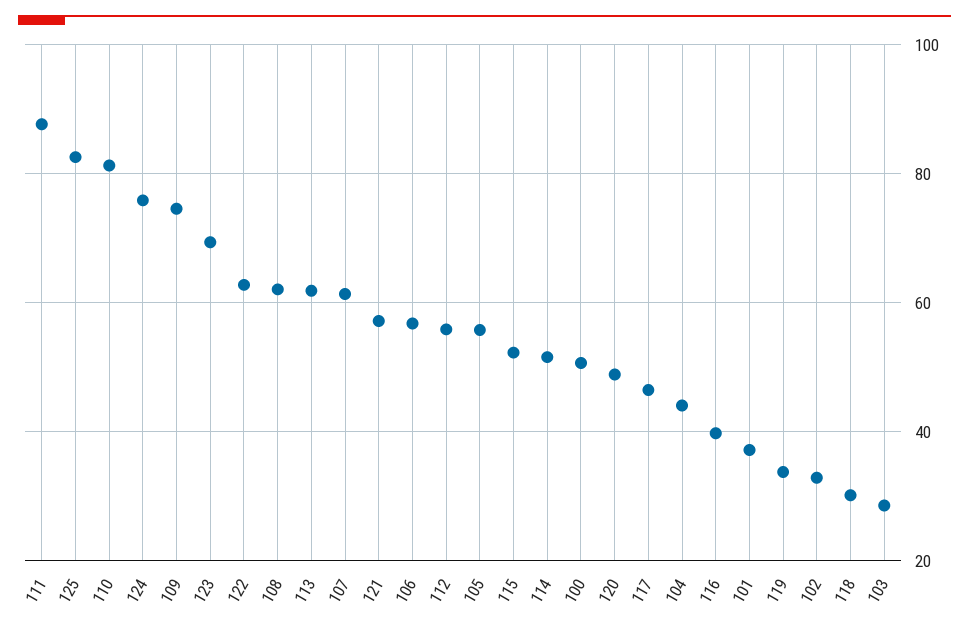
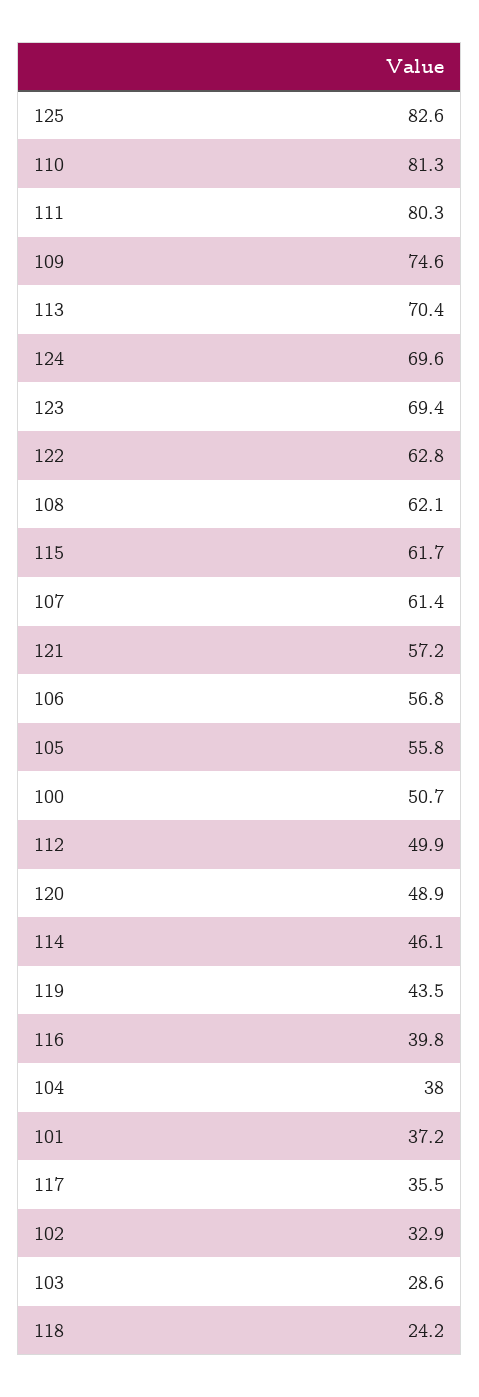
111: 88 -> 80.3
124: 76 -> 69.6
113: 62 -> 70.4
112: 56 -> 49.9
115: 52 -> 61.7
114: 52 -> 46.1
117: 46 -> 35.5
104: 44 -> 38
119: 34 -> 43.5
118: 30 -> 24.2

